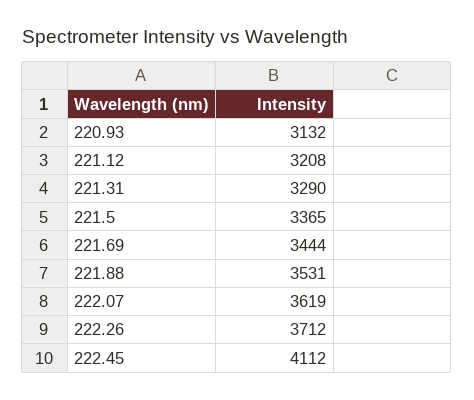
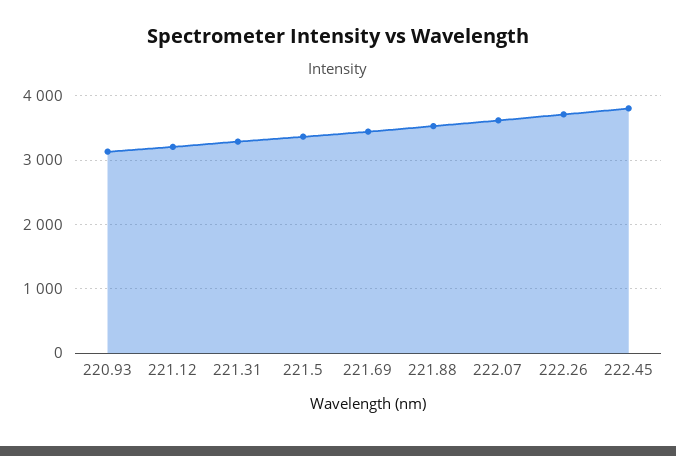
222.45: 4112 -> 3800

